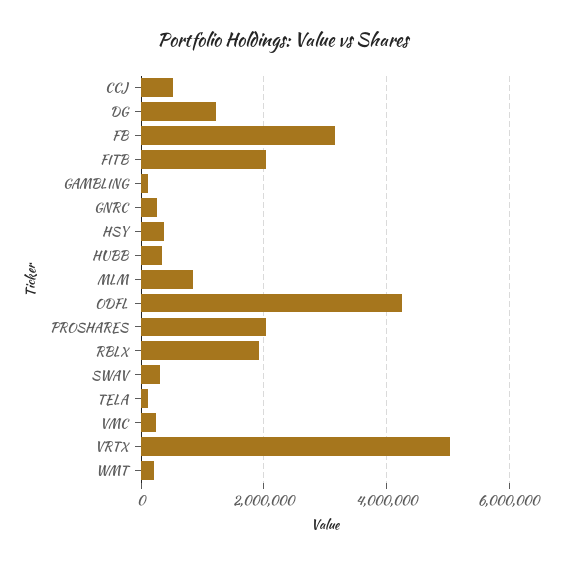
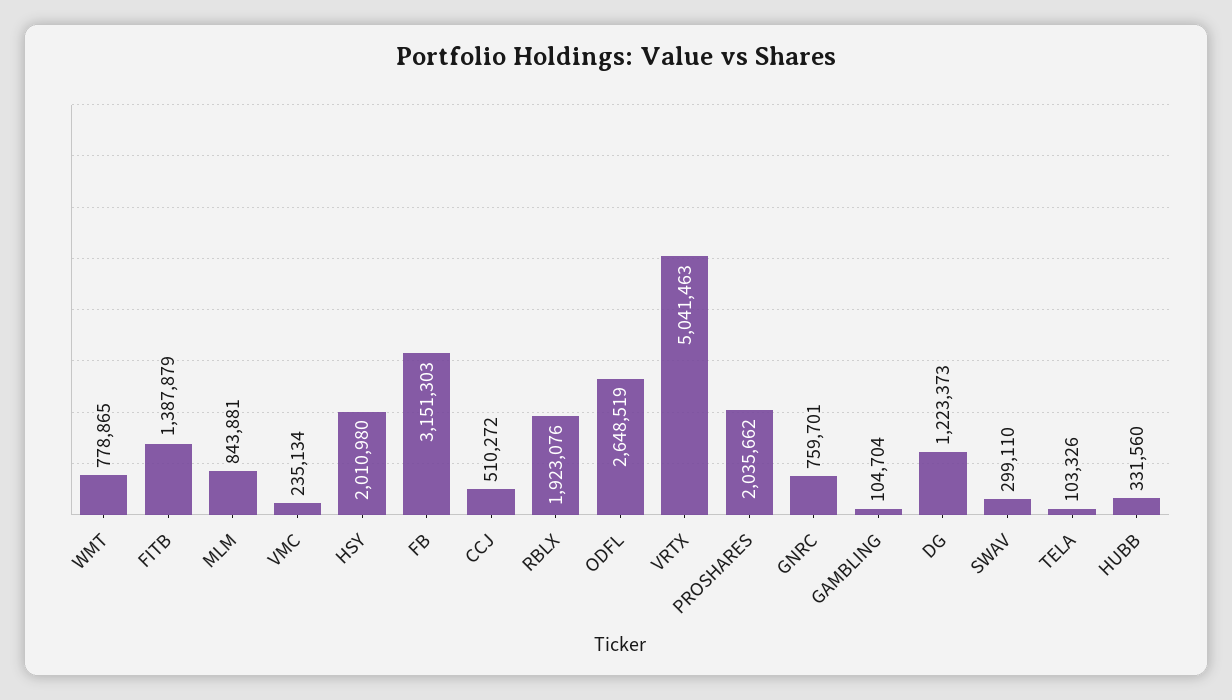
FITB: 2000000 -> 1387879
GNRC: 200000 -> 759701
HSY: 400000 -> 2010980
ODFL: 4200000 -> 2648519
WMT: 200000 -> 778865

